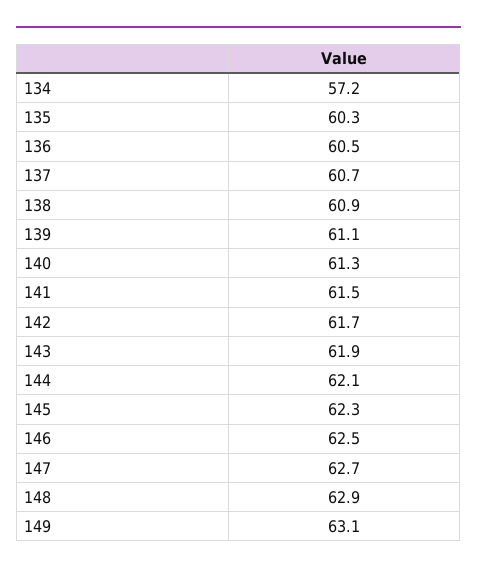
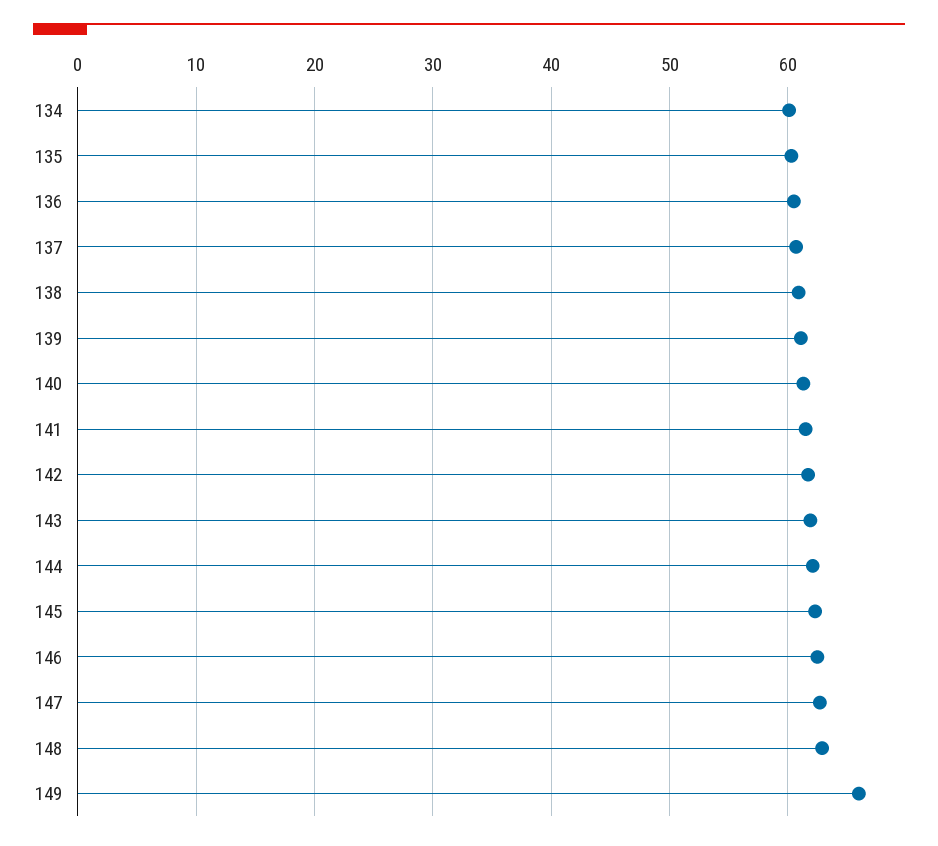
134: 57.2 -> 60
149: 63.1 -> 66

